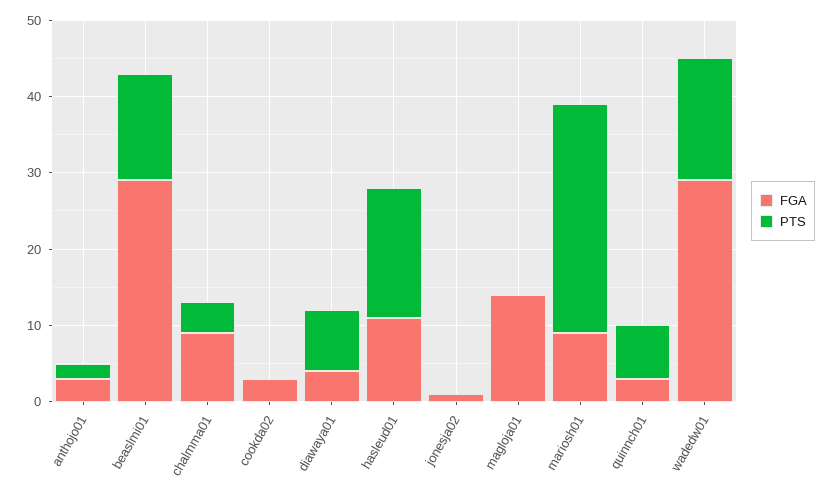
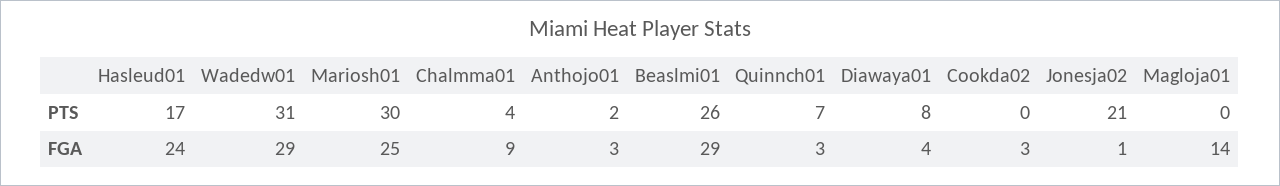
PTS, beaslmi01: 15 -> 26
FGA, hasleud01: 10 -> 24
PTS, jonesja02: 0 -> 21
FGA, mariosh01: 10 -> 25
PTS, wadedw01: 15 -> 31

